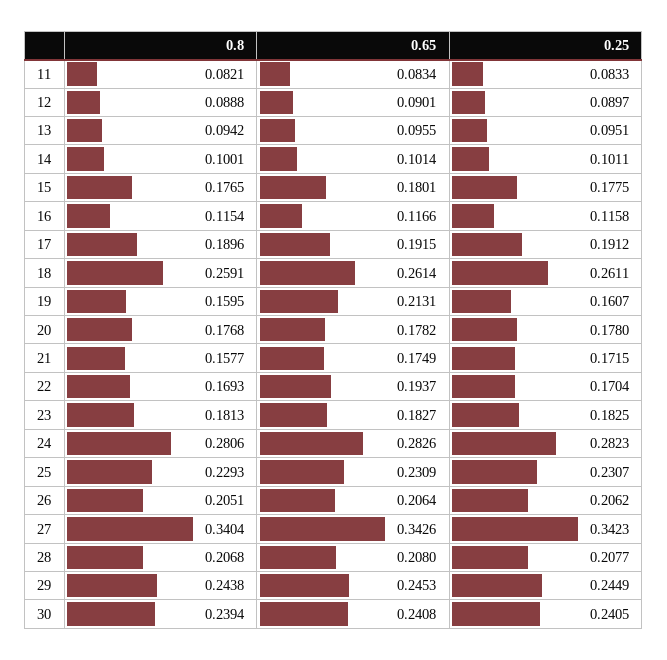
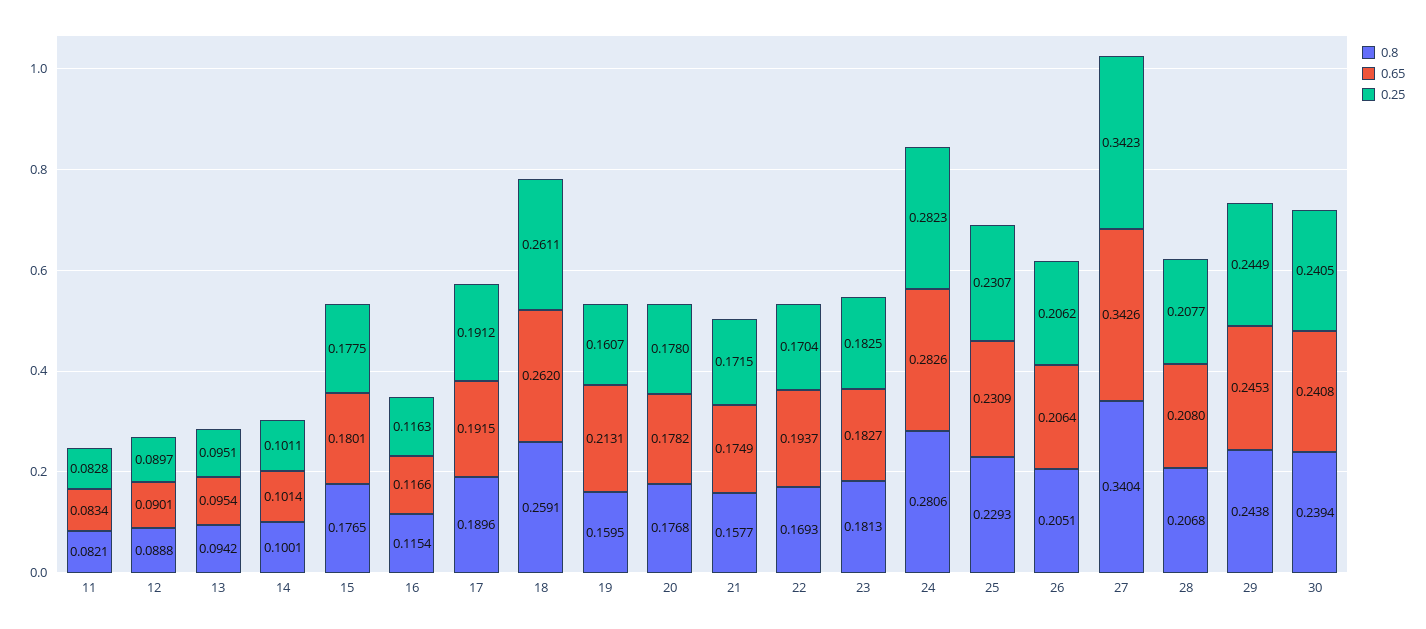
0.25, 11: 0.0833 -> 0.0828
0.65, 13: 0.0955 -> 0.0954
0.25, 16: 0.1158 -> 0.1163
0.65, 18: 0.2614 -> 0.262

